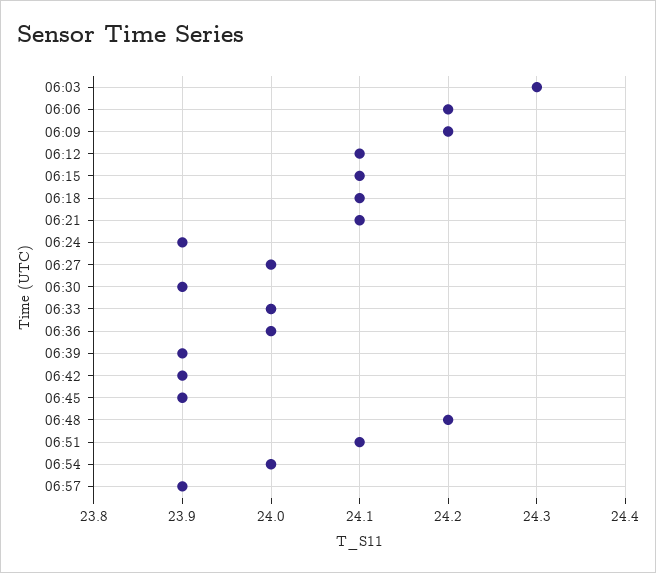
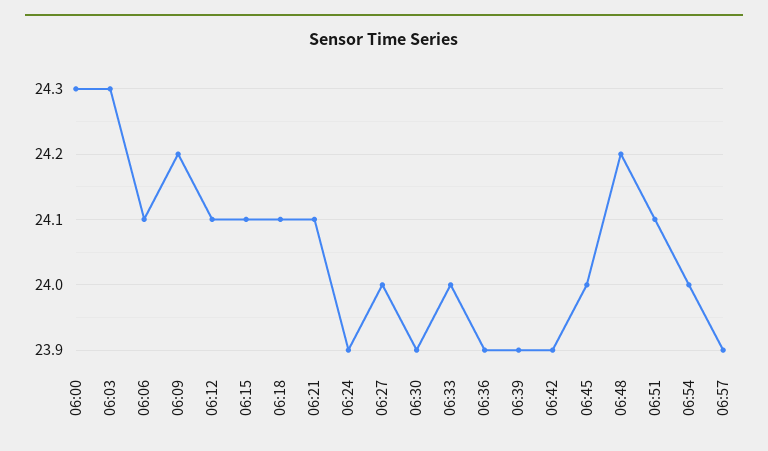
06:06: 24.2 -> 24.1
06:36: 24 -> 23.9
06:45: 23.9 -> 24
06:00: none -> 24.3

